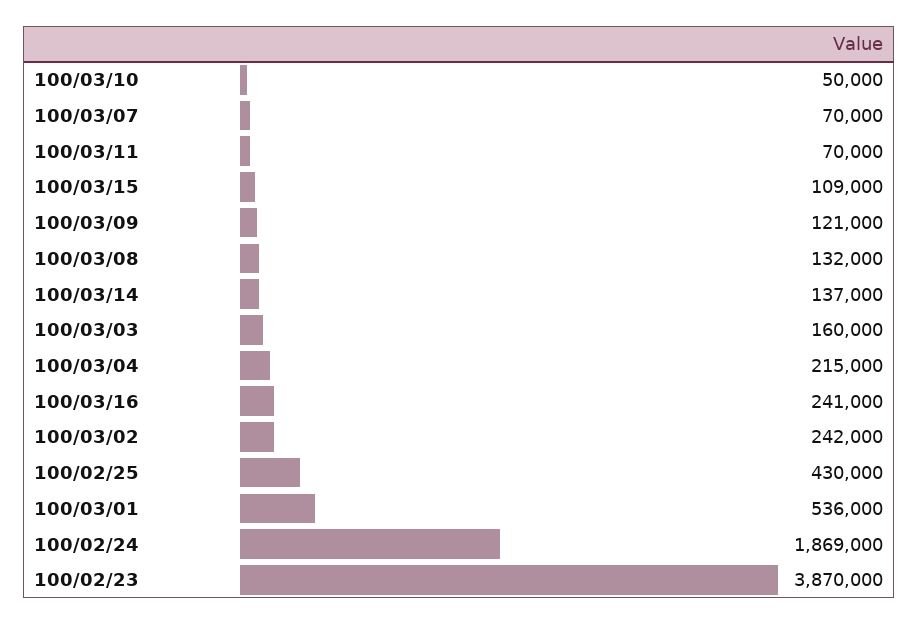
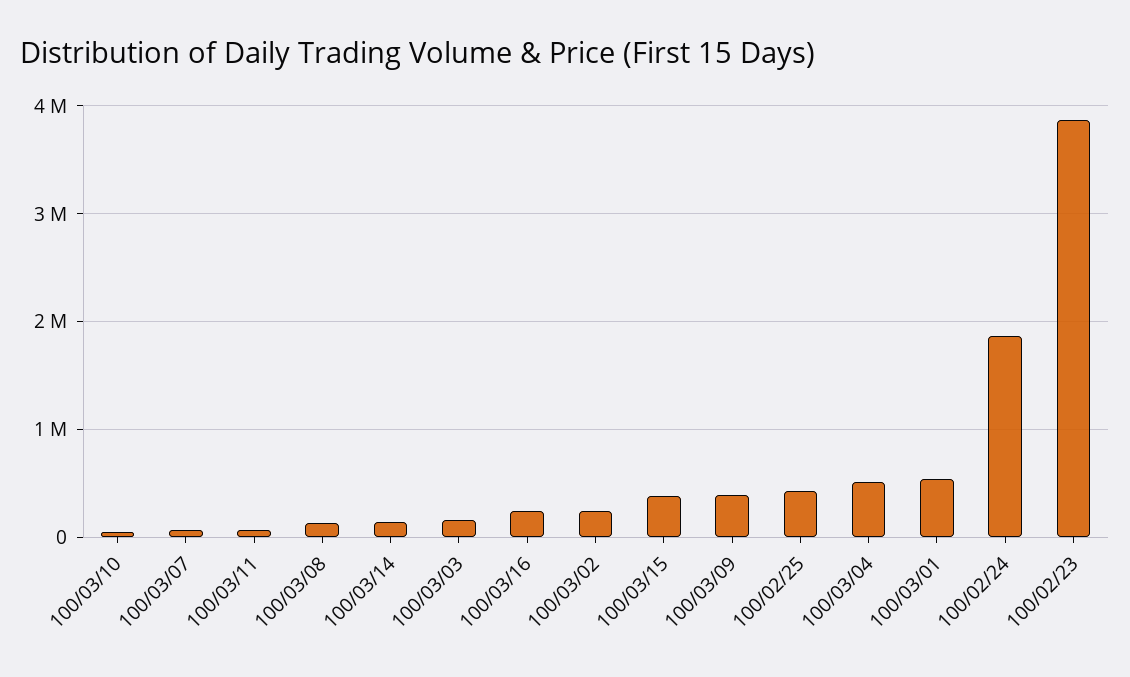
100/03/15: 109000 -> 400000
100/03/09: 121000 -> 400000
100/03/04: 215000 -> 500000

